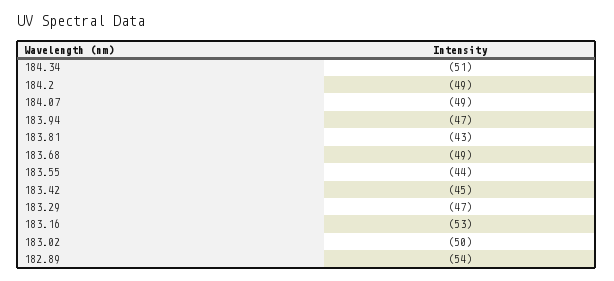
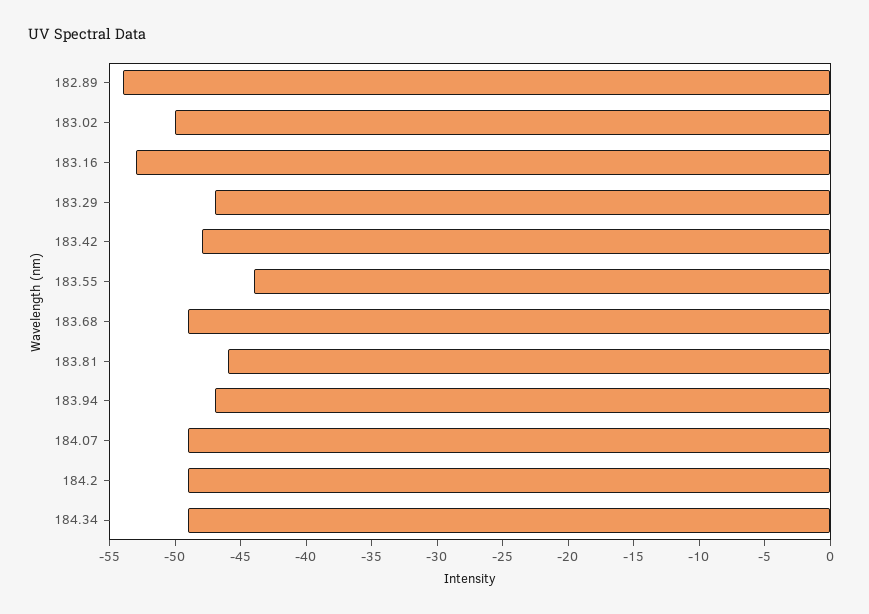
184.34: -51 -> -49
183.81: -43 -> -46
183.42: -45 -> -48

